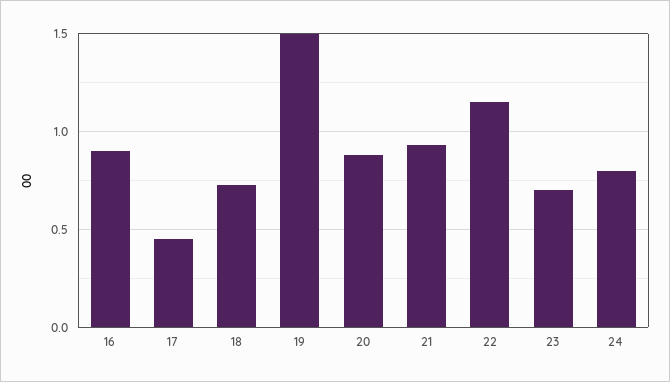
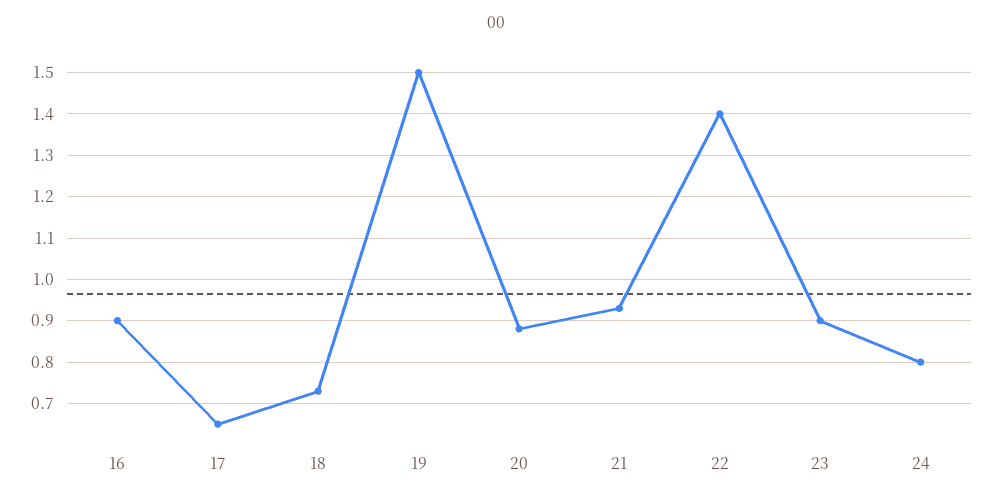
17: 0.45 -> 0.65
22: 1.15 -> 1.4
23: 0.7 -> 0.9

